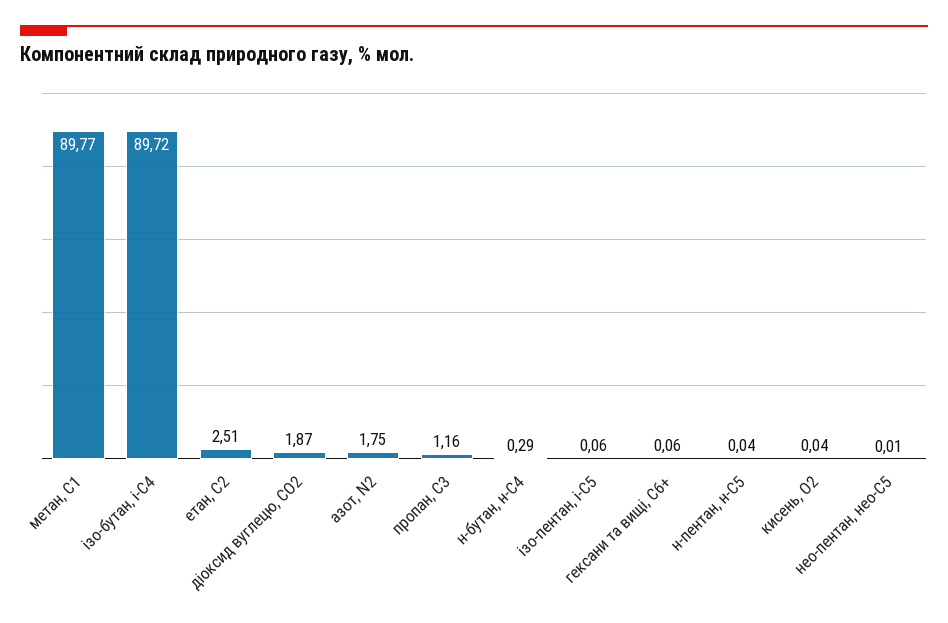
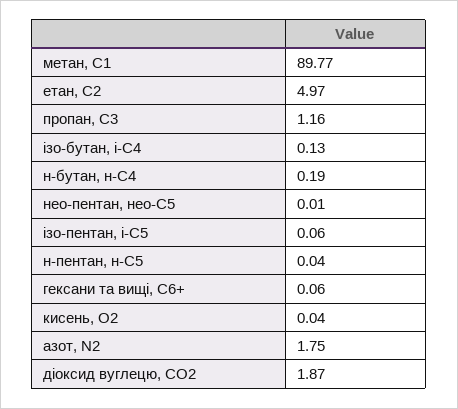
ізо-бутан, і-С4: 89.72 -> 0.13
етан, С2: 2.51 -> 4.97
н-бутан, н-С4: 0.29 -> 0.19

